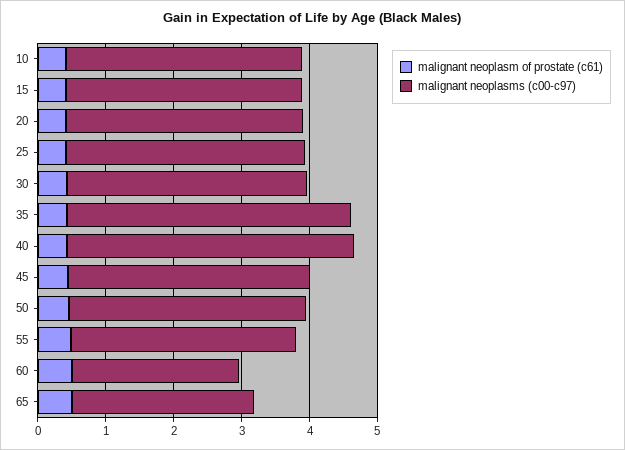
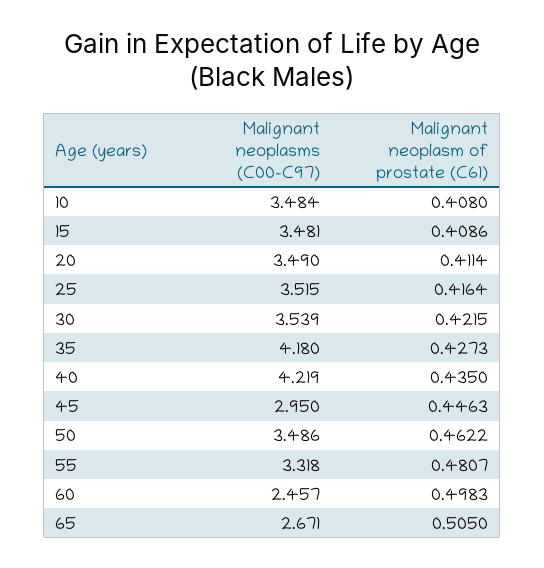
malignant neoplasms (c00-c97), 45: 3.6 -> 2.95

